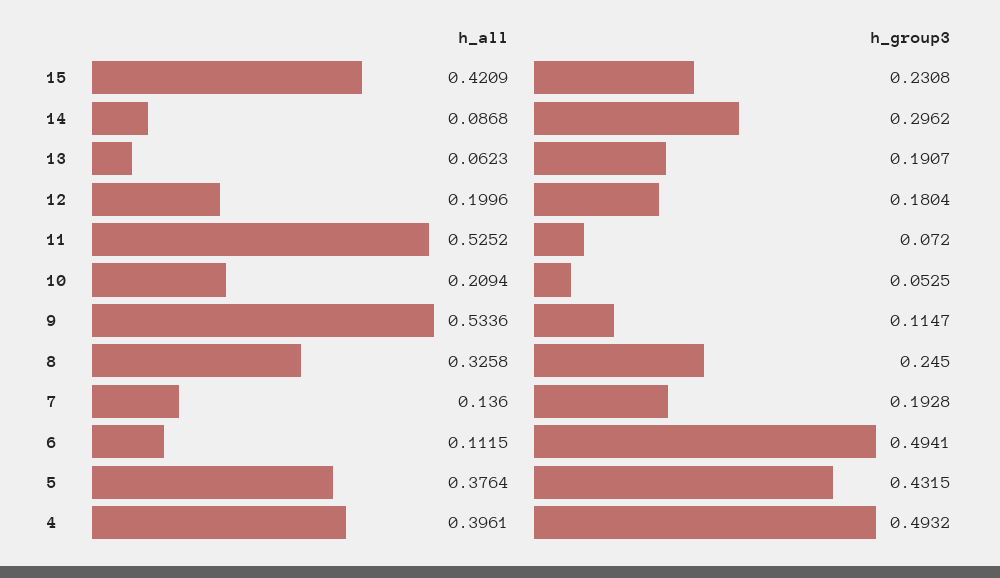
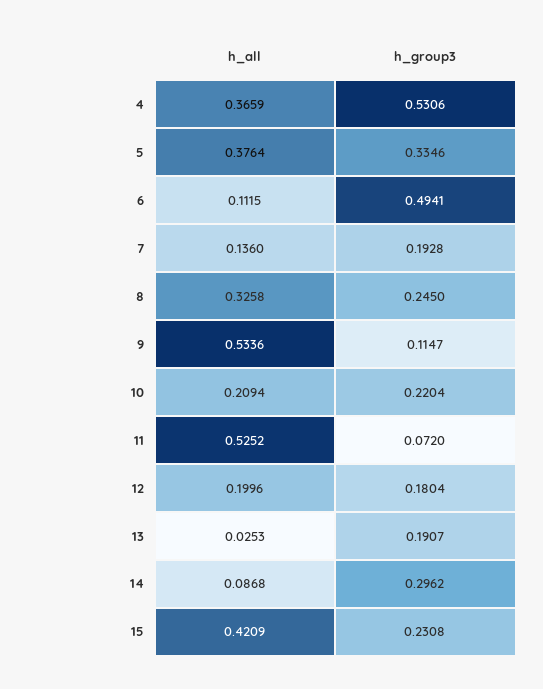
h_all, 13: 0.0623 -> 0.0253
h_group3, 10: 0.0525 -> 0.2204
h_group3, 5: 0.4315 -> 0.3346
h_all, 4: 0.3961 -> 0.3659
h_group3, 4: 0.4932 -> 0.5306

